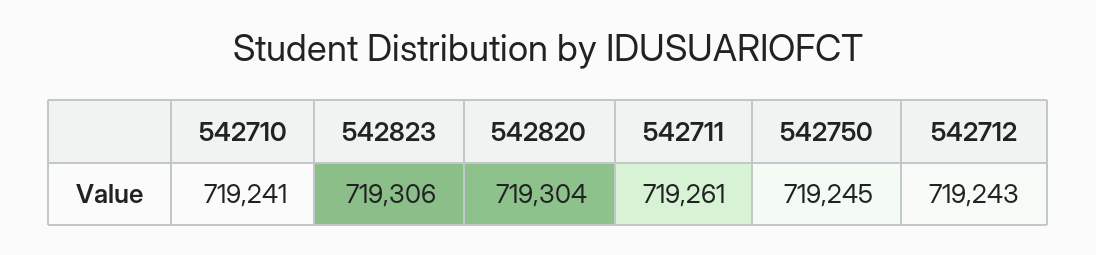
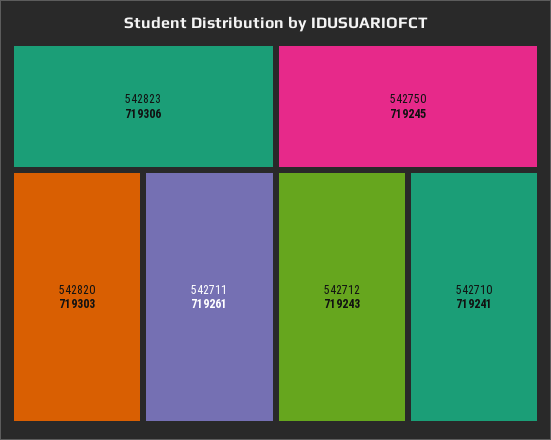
542820: 719304 -> 719303

